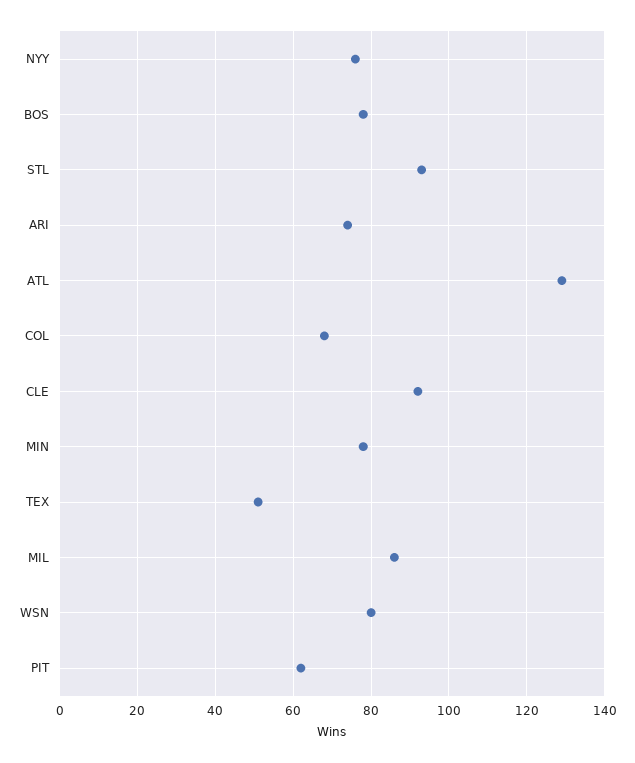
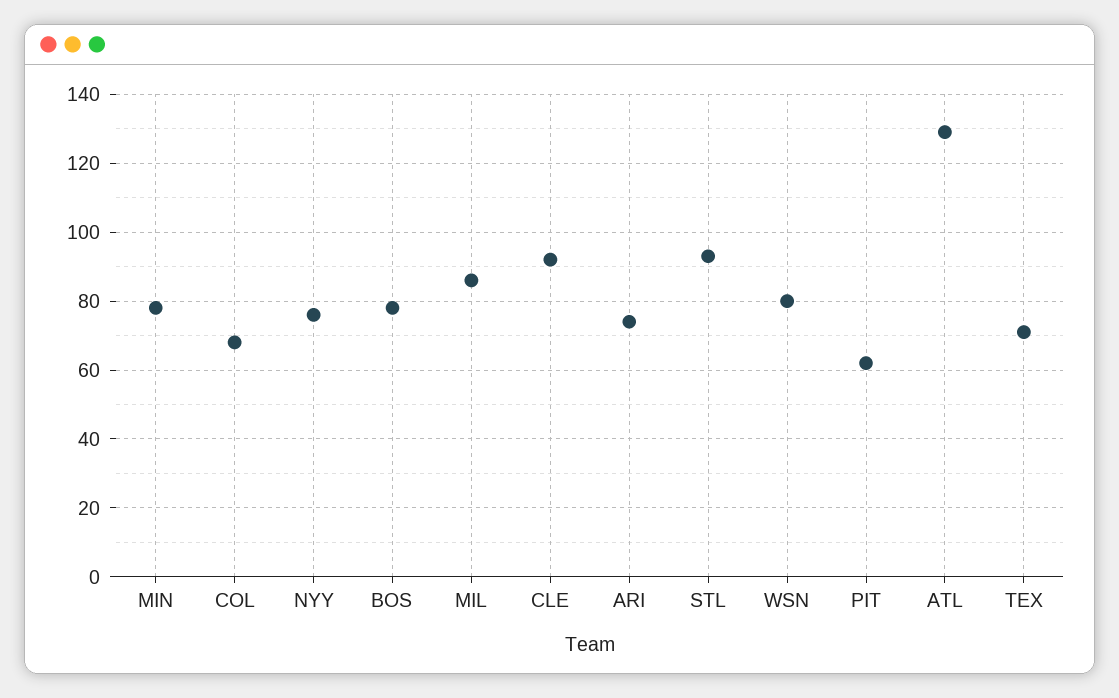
TEX: 50 -> 70

